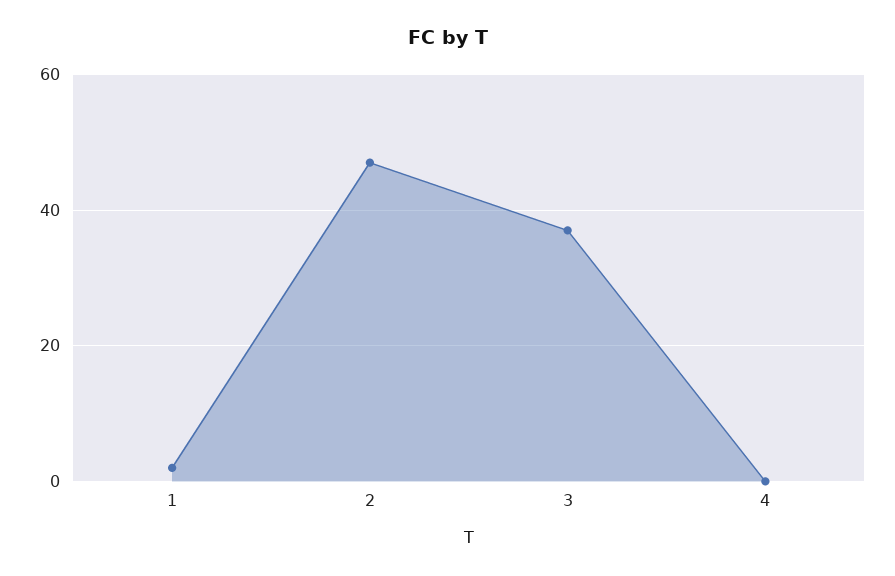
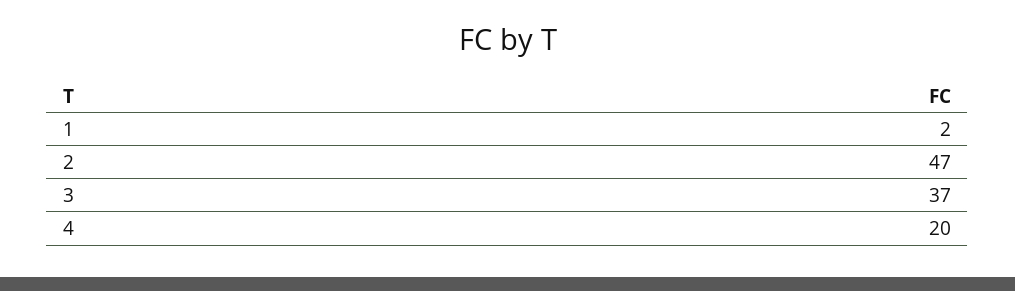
4: 0 -> 20

